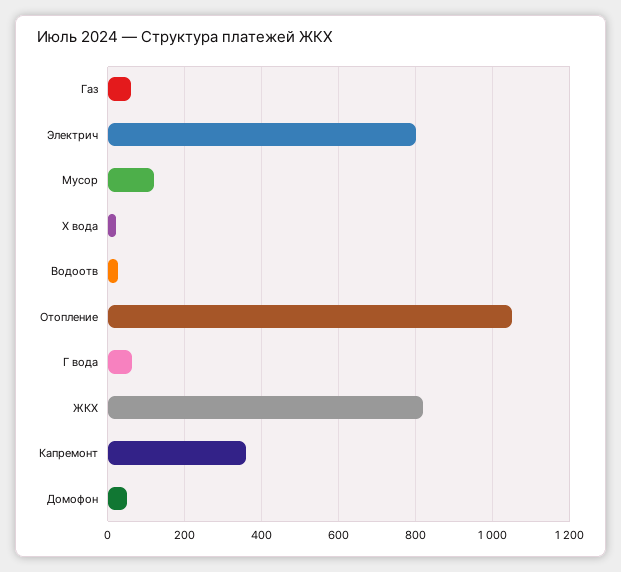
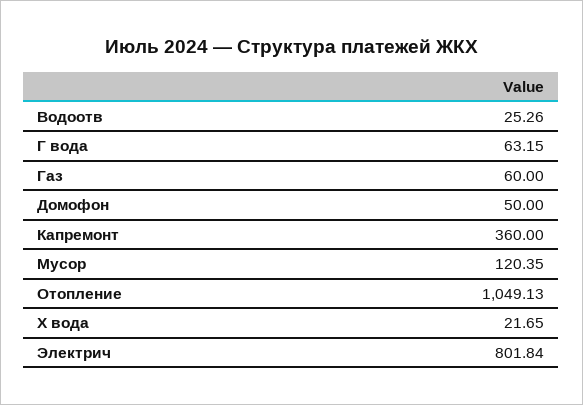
ЖКХ: 820 -> none

